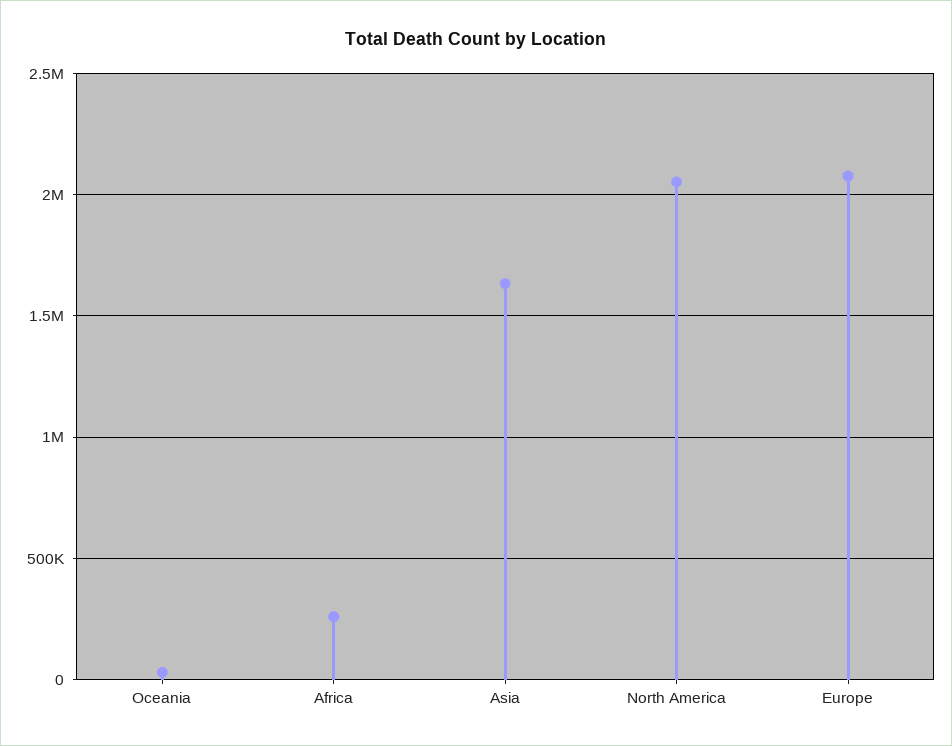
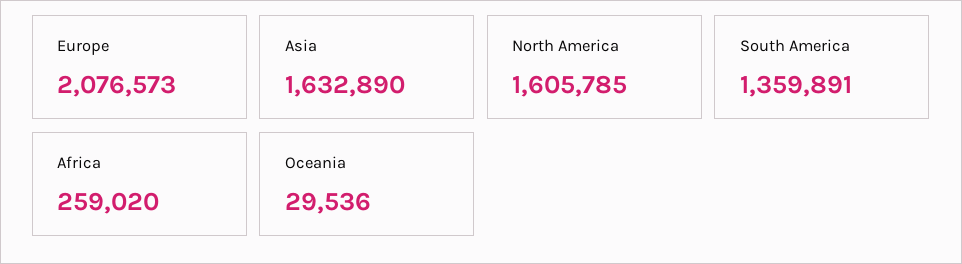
North America: 2050000 -> 1605785
South America: none -> 1359891

